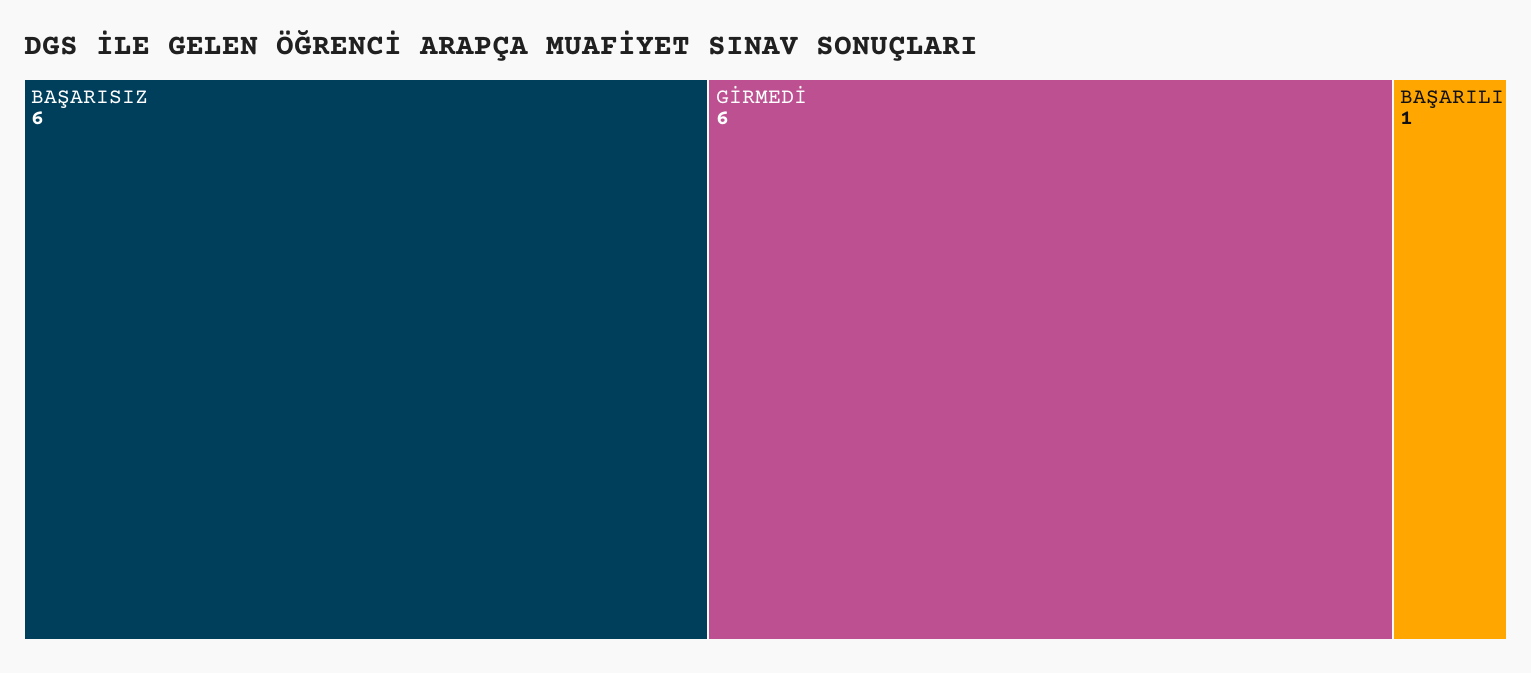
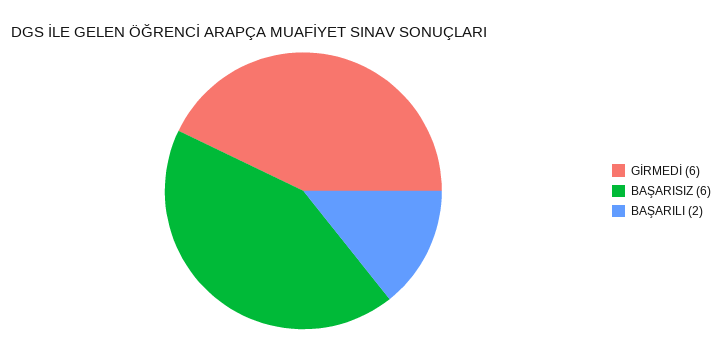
BAŞARILI: 1 -> 2

